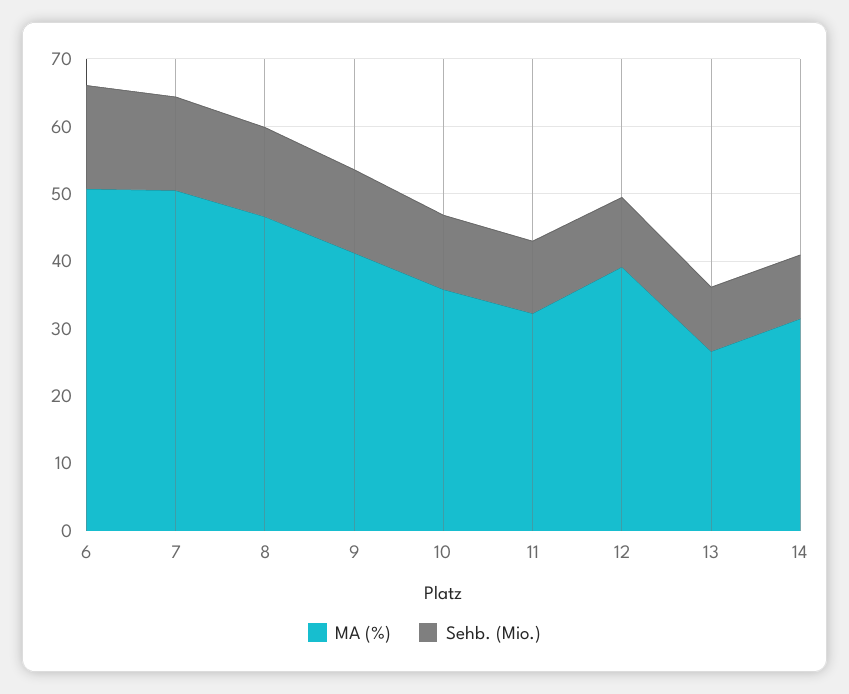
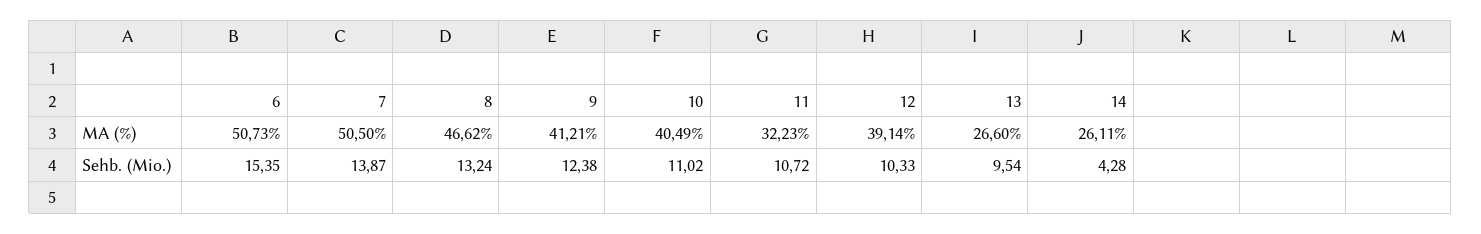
MA (%), 10: 36 -> 40.49
MA (%), 14: 32 -> 26.11
Sehb. (Mio.), 14: 10 -> 4.28

